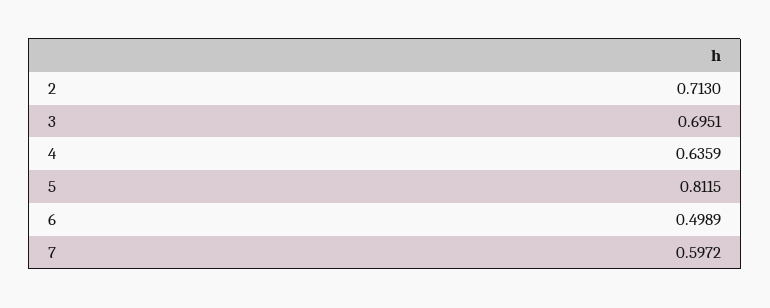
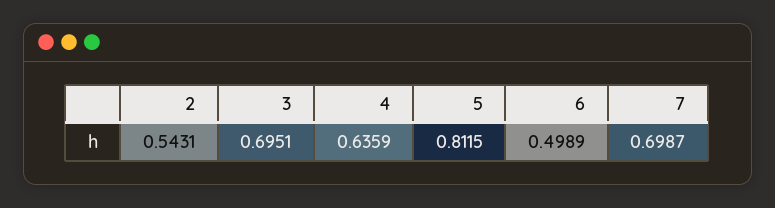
2: 0.713 -> 0.5431
7: 0.5972 -> 0.6987

